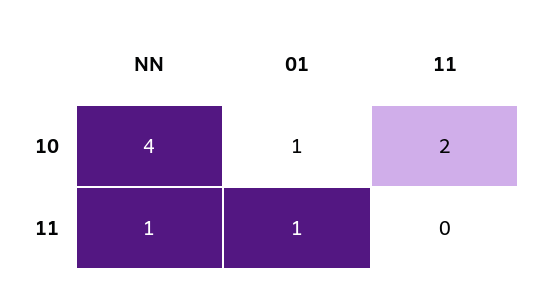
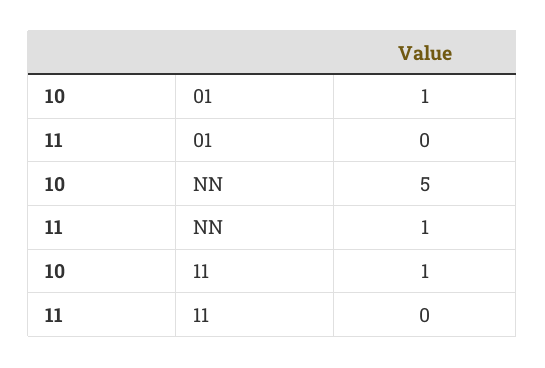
NN, 10: 4 -> 5
11, 10: 2 -> 1
01, 11: 1 -> 0

